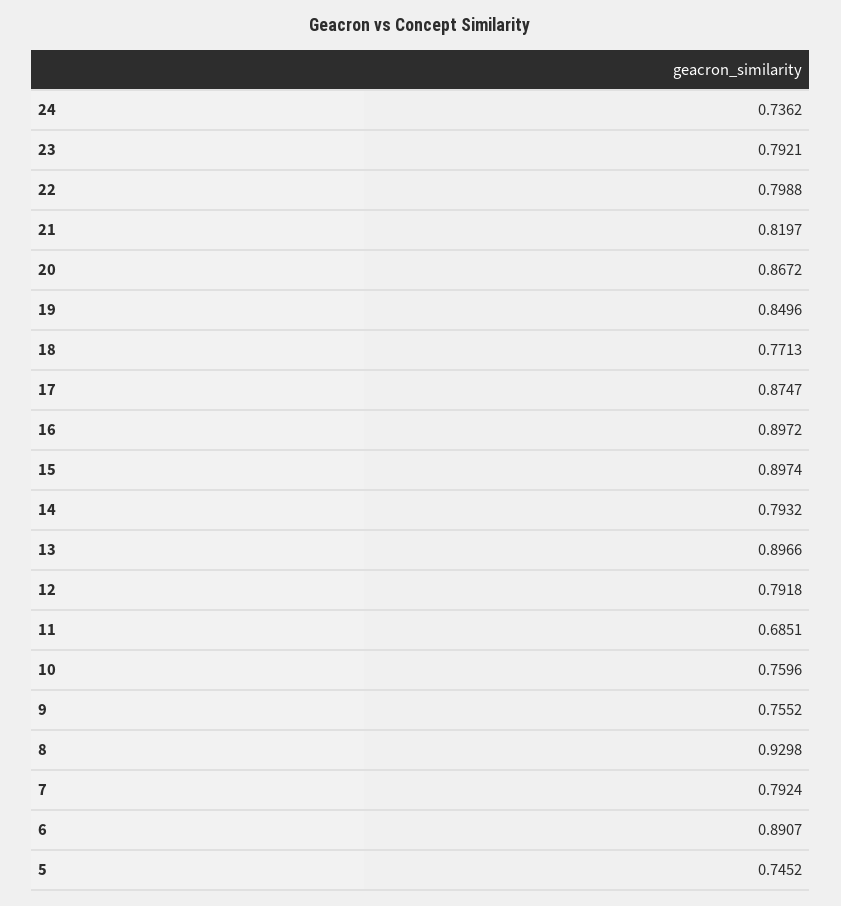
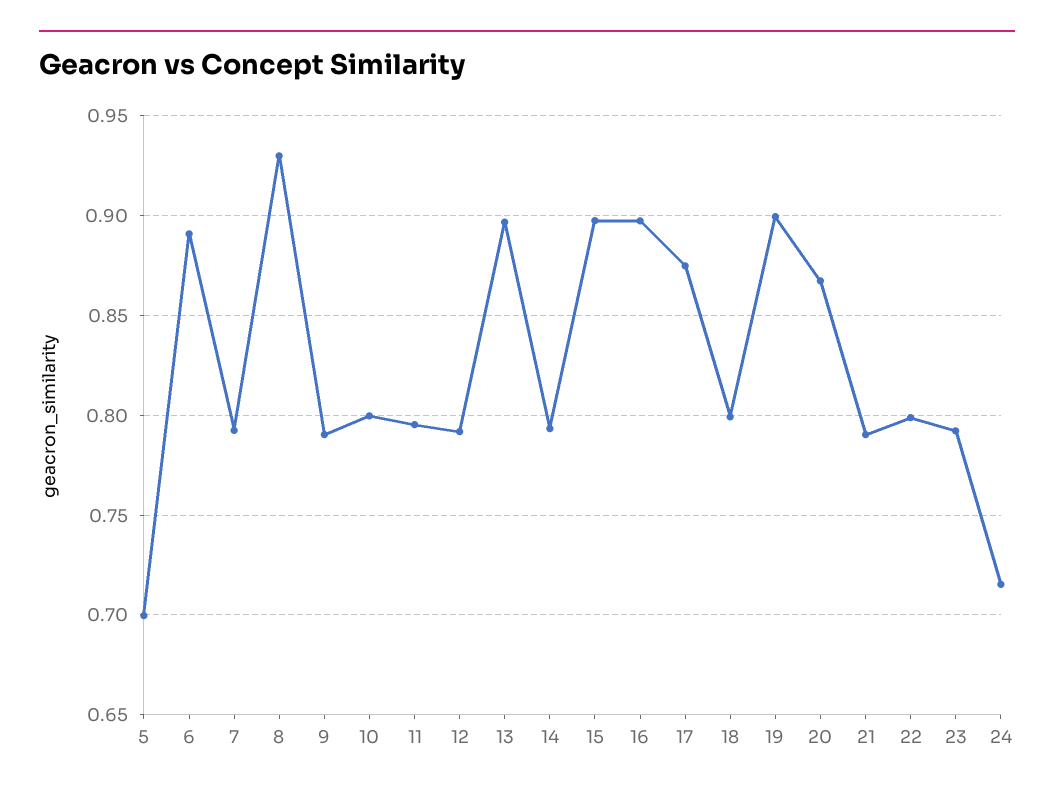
24: 0.7362 -> 0.715
21: 0.8197 -> 0.79
19: 0.8496 -> 0.9
18: 0.7713 -> 0.8
11: 0.6851 -> 0.795
10: 0.7596 -> 0.8
9: 0.7552 -> 0.79
5: 0.7452 -> 0.7

